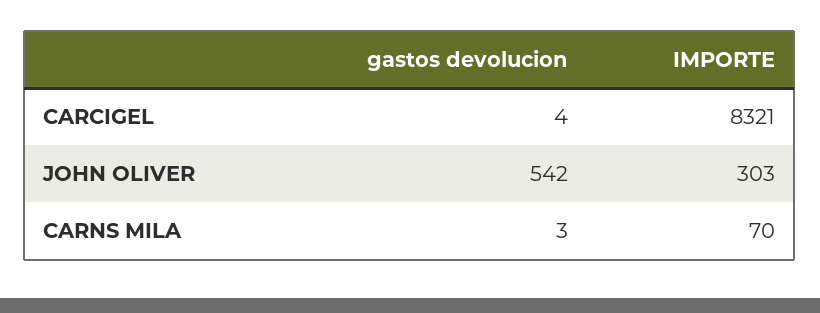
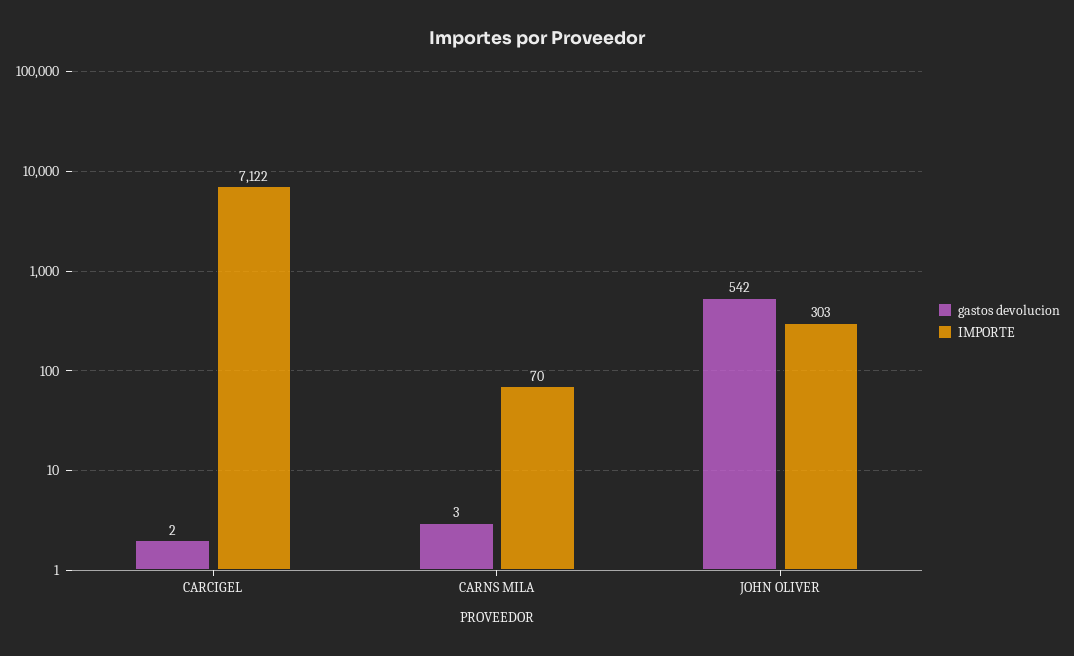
gastos devolucion, CARCIGEL: 4 -> 2
IMPORTE, CARCIGEL: 8321 -> 7122

